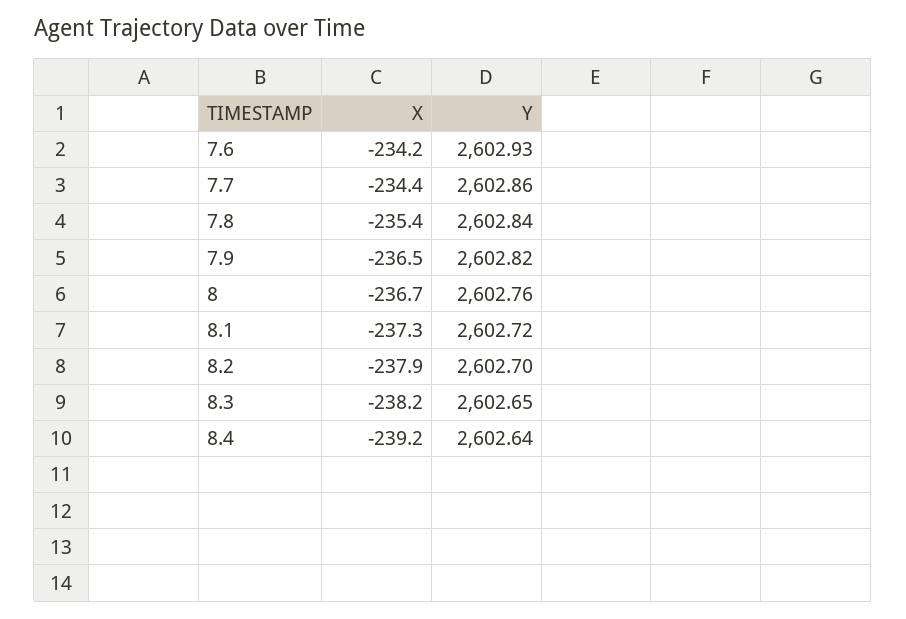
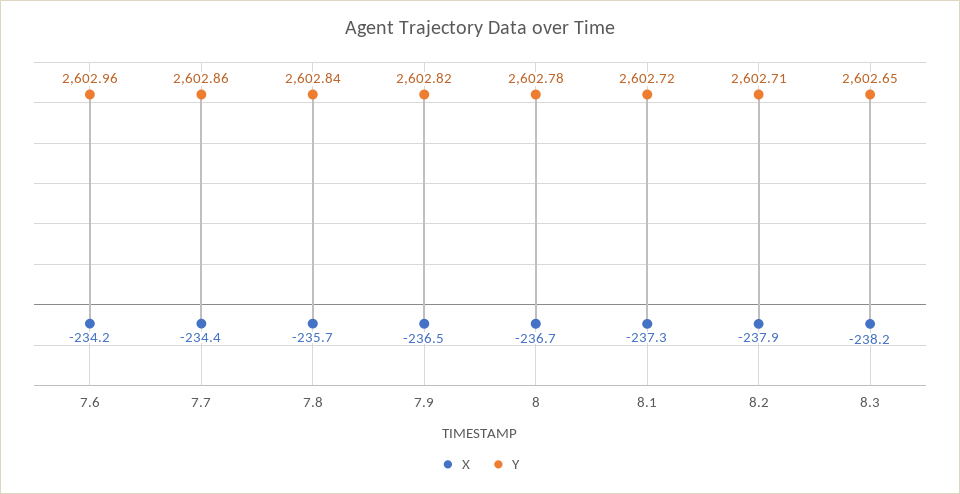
Y, 7.6: 2602.93 -> 2602.96
X, 7.8: -235.4 -> -235.7
Y, 8: 2602.76 -> 2602.78
Y, 8.2: 2602.7 -> 2602.71
X, 8.4: -239.2 -> none
Y, 8.4: 2602.64 -> none

